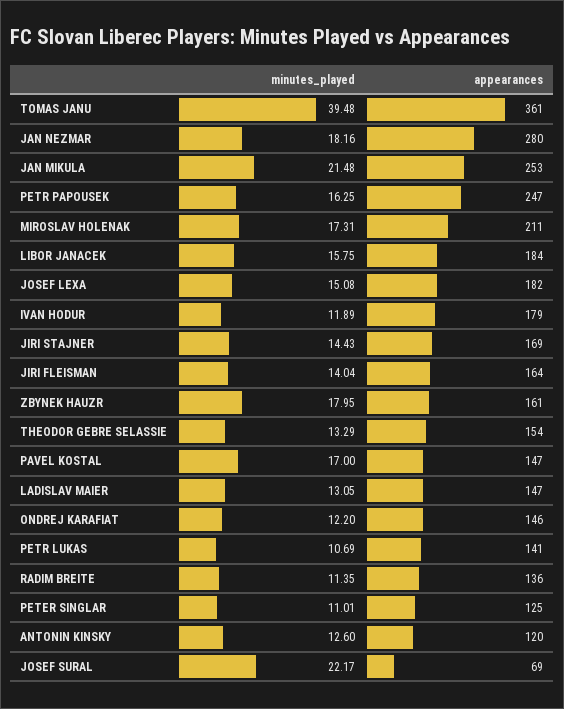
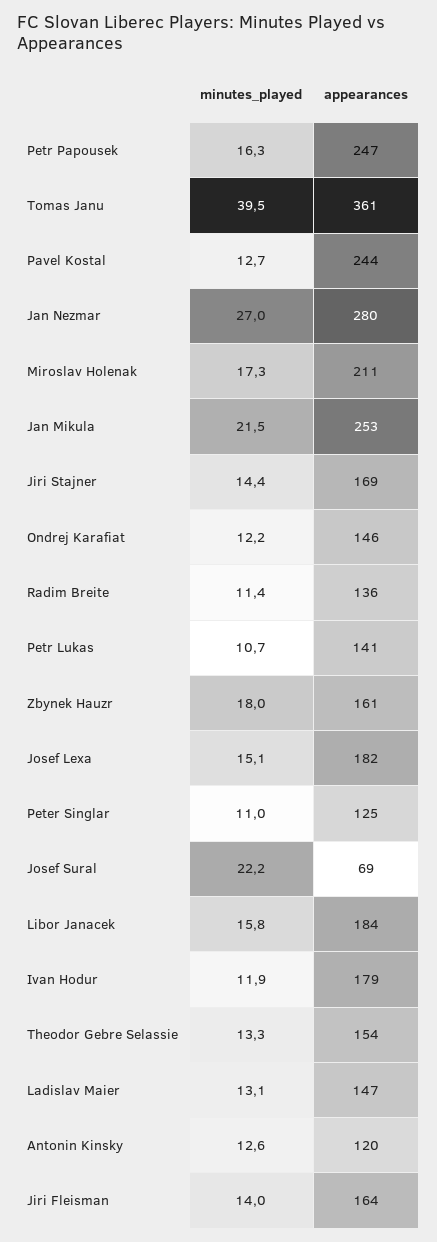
minutes_played, JAN NEZMAR: 18.16 -> 27
minutes_played, PAVEL KOSTAL: 17 -> 12.7
appearances, PAVEL KOSTAL: 147 -> 244

